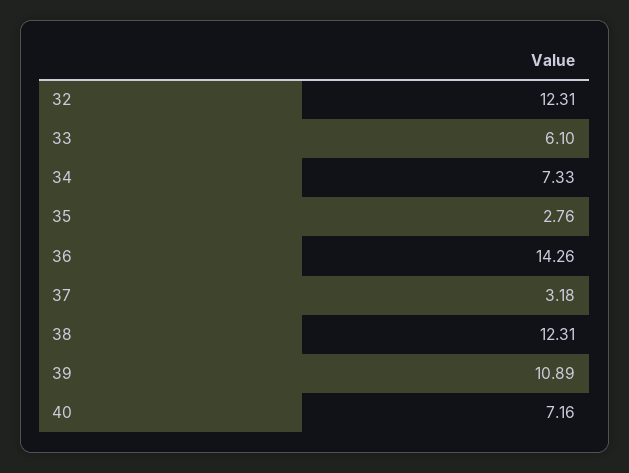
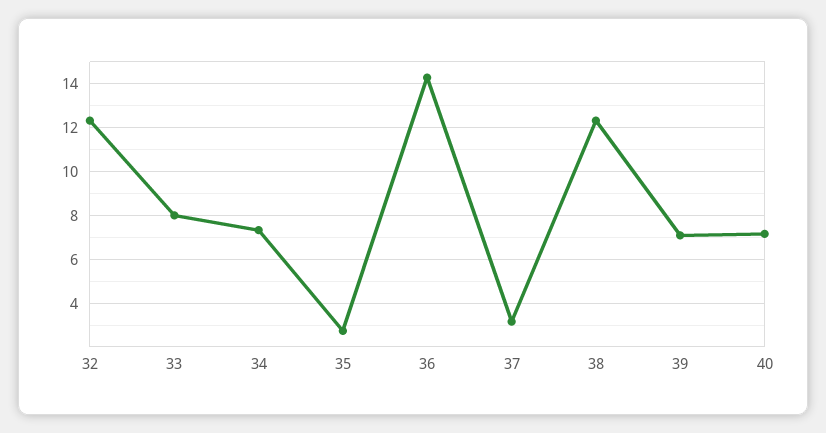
33: 6.1 -> 8
39: 10.89 -> 7

